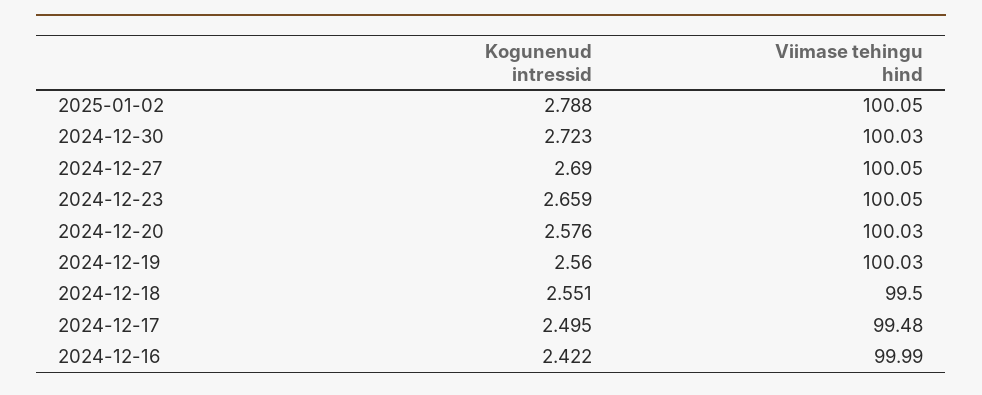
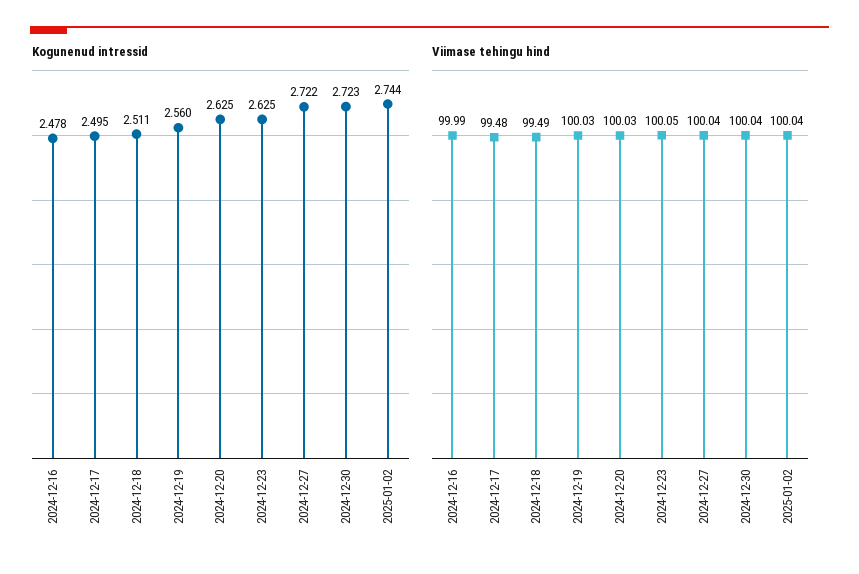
Kogunenud intressid, 2025-01-02: 2.788 -> 2.744
Viimase tehingu hind, 2025-01-02: 100.05 -> 100.04
Viimase tehingu hind, 2024-12-30: 100.03 -> 100.04
Kogunenud intressid, 2024-12-27: 2.69 -> 2.722
Viimase tehingu hind, 2024-12-27: 100.05 -> 100.04
Kogunenud intressid, 2024-12-23: 2.659 -> 2.625
Kogunenud intressid, 2024-12-20: 2.576 -> 2.625
Kogunenud intressid, 2024-12-18: 2.551 -> 2.511
Viimase tehingu hind, 2024-12-18: 99.5 -> 99.49
Kogunenud intressid, 2024-12-16: 2.422 -> 2.478

